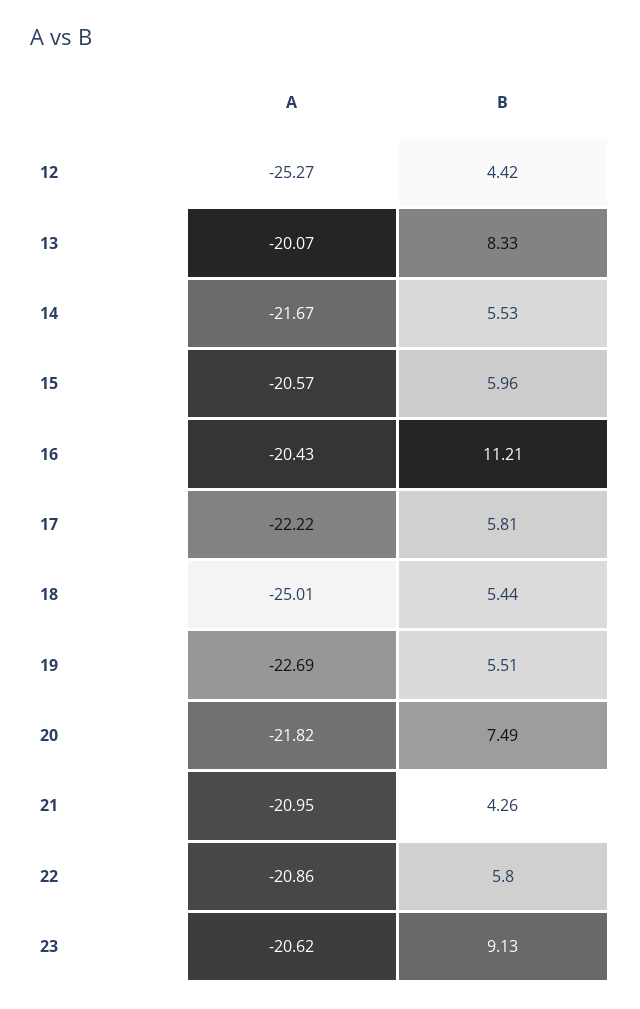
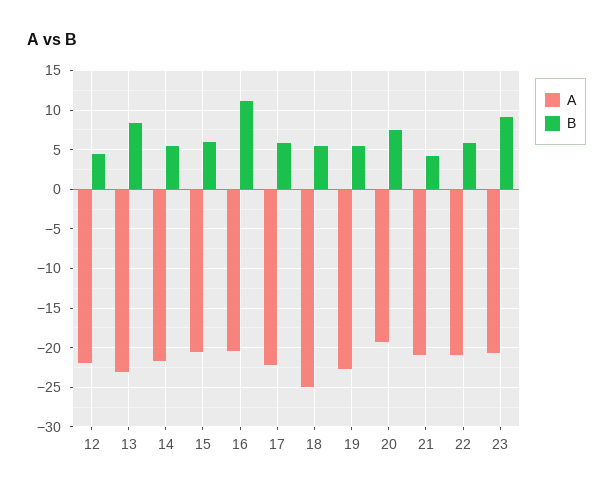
A, 12: -25.27 -> -22
A, 13: -20.07 -> -23
A, 20: -21.82 -> -19

